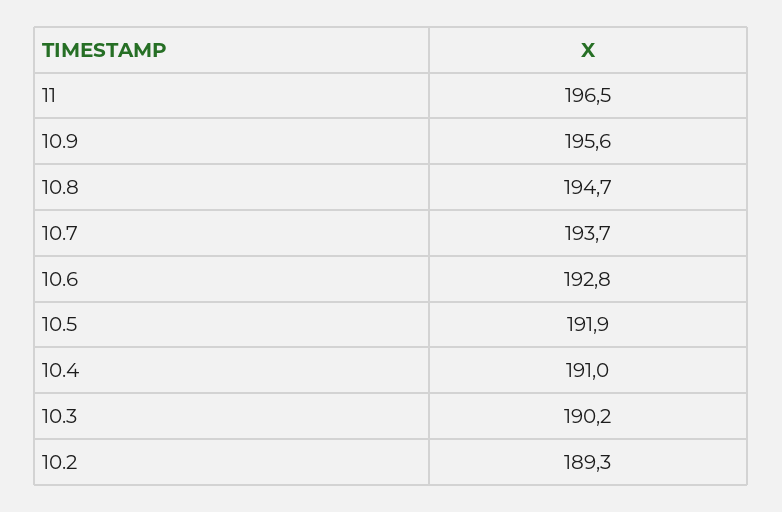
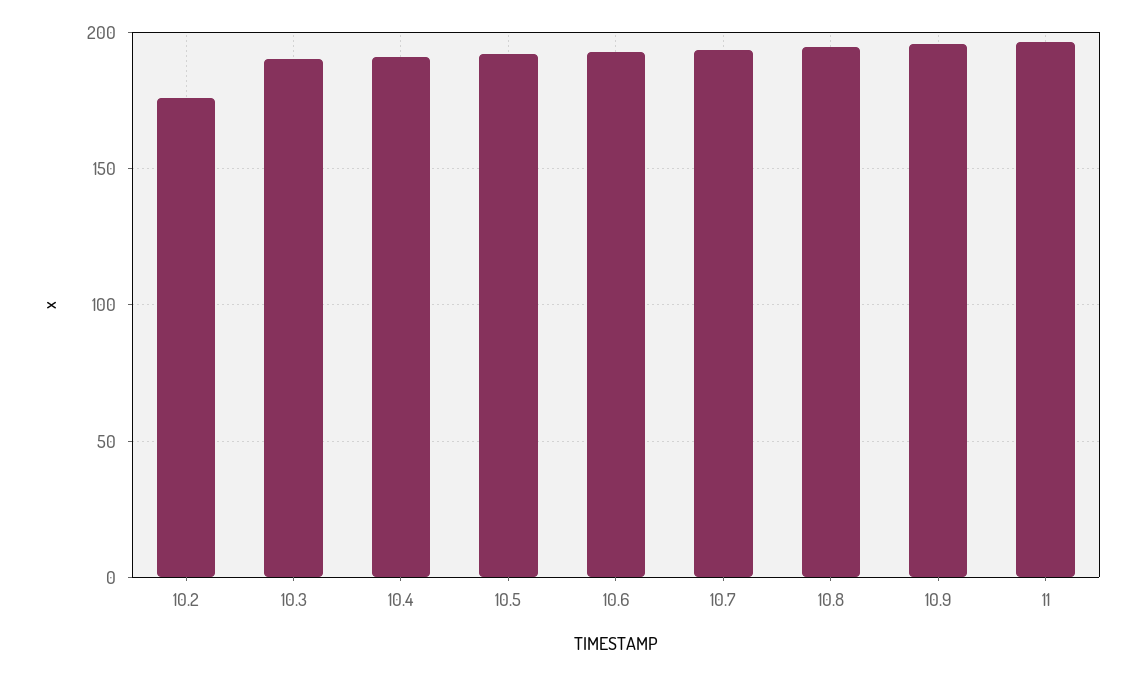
10.2: 189.3 -> 175

